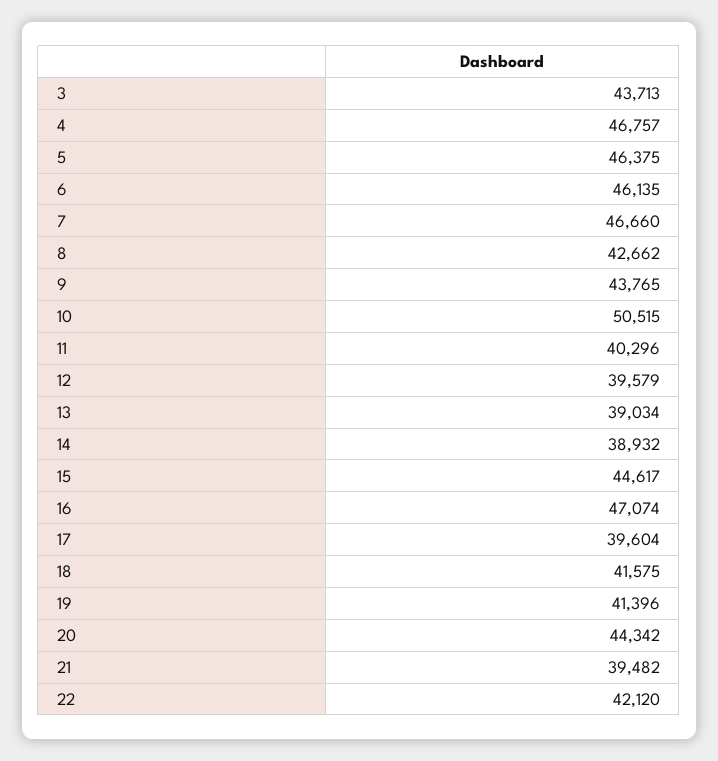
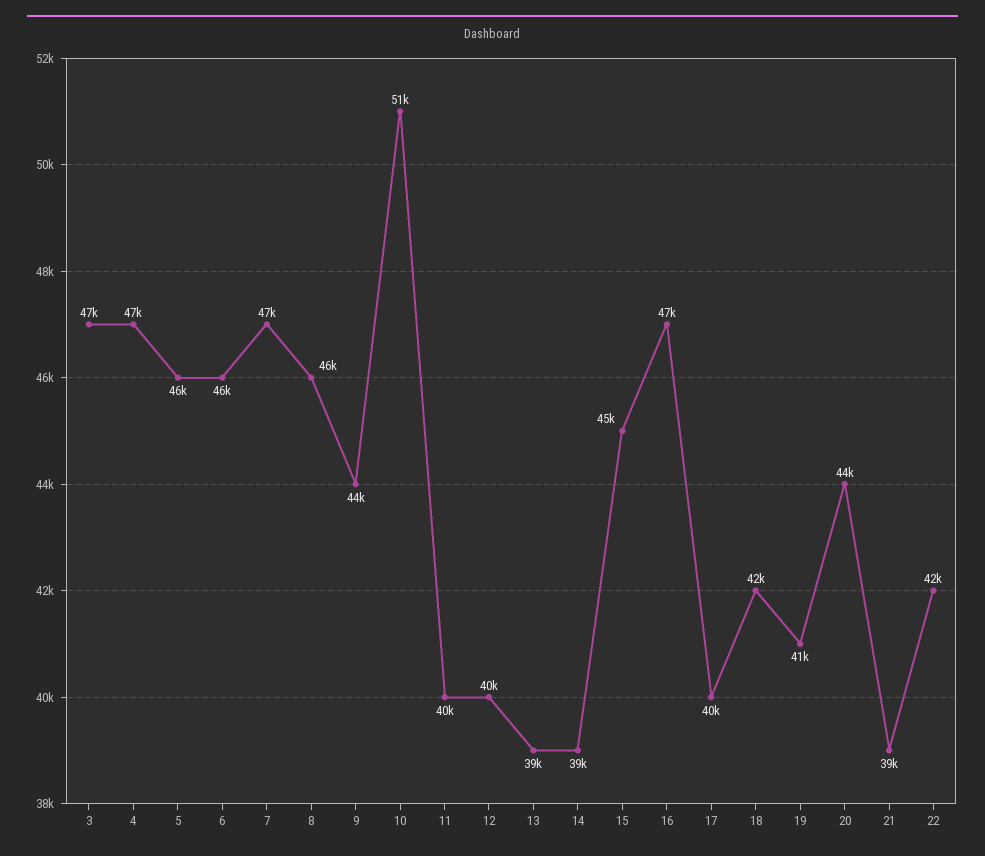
3: 43713 -> 47000
8: 42662 -> 46000

